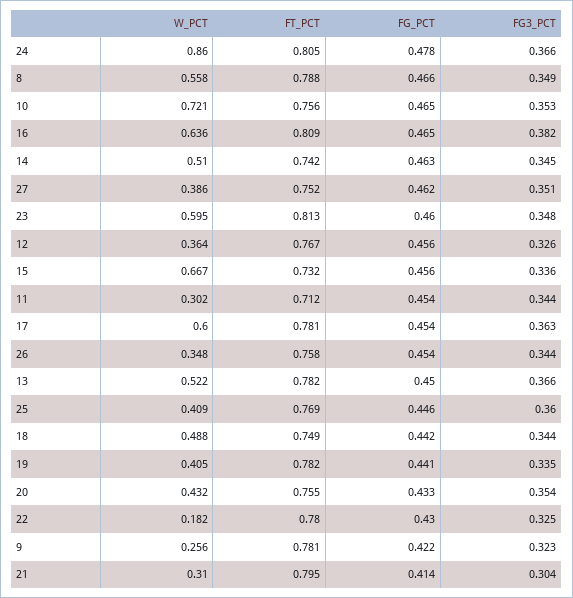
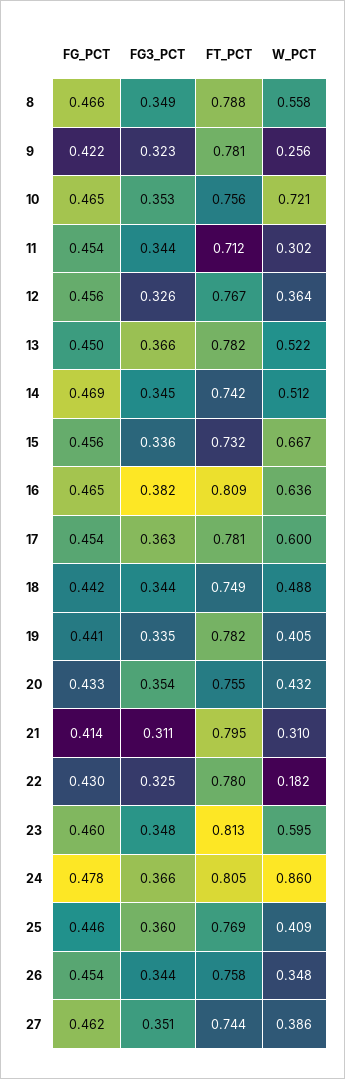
W_PCT, 14: 0.51 -> 0.512
FG_PCT, 14: 0.463 -> 0.469
FT_PCT, 27: 0.752 -> 0.744
FG3_PCT, 21: 0.304 -> 0.311

